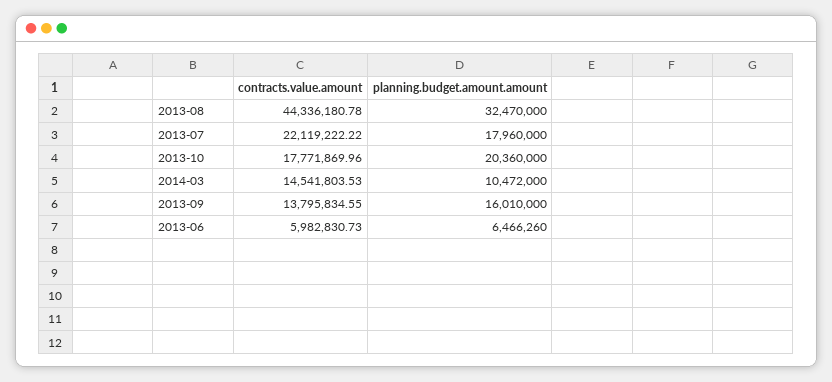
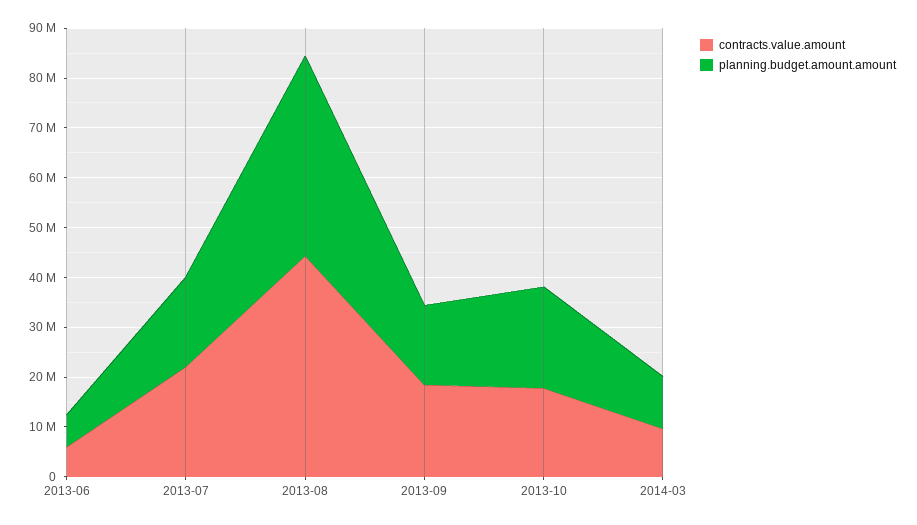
planning.budget.amount.amount, 2013-08: 32470000 -> 40000000
contracts.value.amount, 2014-03: 14541803.53 -> 10000000
contracts.value.amount, 2013-09: 13795834.55 -> 18000000

